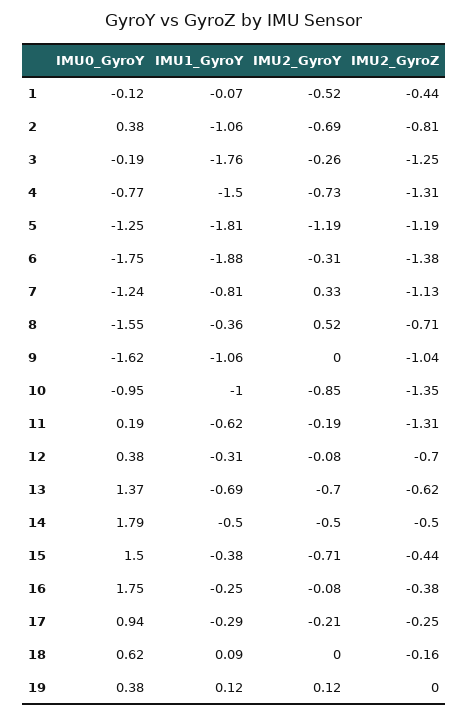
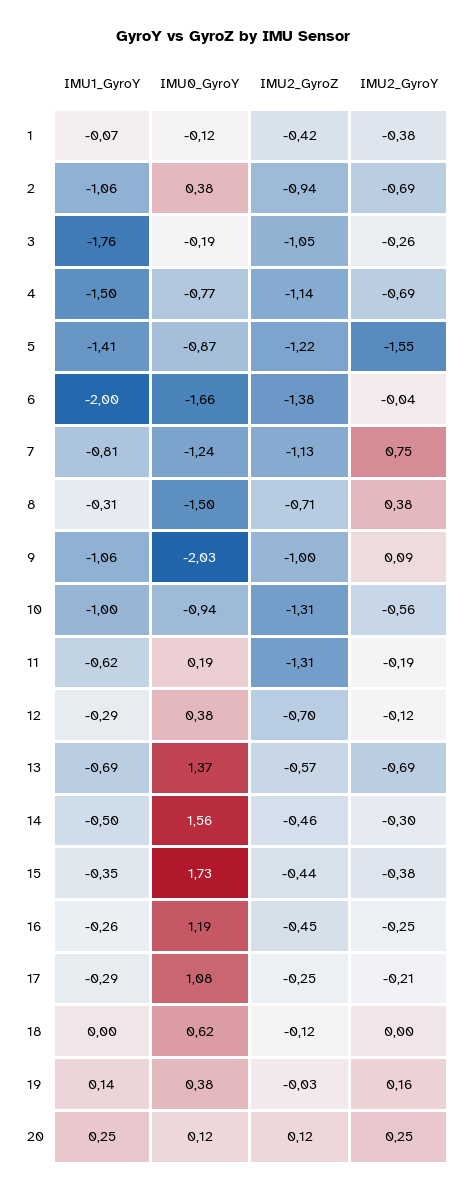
IMU2_GyroY, 1: -0.52 -> -0.38
IMU2_GyroZ, 1: -0.44 -> -0.42
IMU2_GyroZ, 2: -0.81 -> -0.94
IMU2_GyroZ, 3: -1.25 -> -1.05
IMU2_GyroY, 4: -0.73 -> -0.69
IMU2_GyroZ, 4: -1.31 -> -1.14
IMU0_GyroY, 5: -1.25 -> -0.87
IMU1_GyroY, 5: -1.81 -> -1.41
IMU2_GyroY, 5: -1.19 -> -1.55
IMU2_GyroZ, 5: -1.19 -> -1.22
IMU0_GyroY, 6: -1.75 -> -1.66
IMU1_GyroY, 6: -1.88 -> -2
IMU2_GyroY, 6: -0.31 -> -0.04
IMU2_GyroY, 7: 0.33 -> 0.75
IMU0_GyroY, 8: -1.55 -> -1.5
IMU1_GyroY, 8: -0.36 -> -0.31
IMU2_GyroY, 8: 0.52 -> 0.38
IMU0_GyroY, 9: -1.62 -> -2.03
IMU2_GyroY, 9: 0 -> 0.09
IMU2_GyroZ, 9: -1.04 -> -1
IMU0_GyroY, 10: -0.95 -> -0.94
IMU2_GyroY, 10: -0.85 -> -0.56
IMU2_GyroZ, 10: -1.35 -> -1.31
IMU1_GyroY, 12: -0.31 -> -0.29
IMU2_GyroY, 12: -0.08 -> -0.12
IMU2_GyroY, 13: -0.7 -> -0.69
IMU2_GyroZ, 13: -0.62 -> -0.57
IMU0_GyroY, 14: 1.79 -> 1.56
IMU2_GyroY, 14: -0.5 -> -0.3
IMU2_GyroZ, 14: -0.5 -> -0.46
IMU0_GyroY, 15: 1.5 -> 1.73
IMU1_GyroY, 15: -0.38 -> -0.35
IMU2_GyroY, 15: -0.71 -> -0.38
IMU0_GyroY, 16: 1.75 -> 1.19
IMU1_GyroY, 16: -0.25 -> -0.26
IMU2_GyroY, 16: -0.08 -> -0.25
IMU2_GyroZ, 16: -0.38 -> -0.45
IMU0_GyroY, 17: 0.94 -> 1.08
IMU1_GyroY, 18: 0.09 -> 0
IMU2_GyroZ, 18: -0.16 -> -0.12
IMU1_GyroY, 19: 0.12 -> 0.14
IMU2_GyroY, 19: 0.12 -> 0.16
IMU2_GyroZ, 19: 0 -> -0.03
IMU1_GyroY, 20: none -> 0.25
IMU0_GyroY, 20: none -> 0.12
IMU2_GyroZ, 20: none -> 0.12
IMU2_GyroY, 20: none -> 0.25

